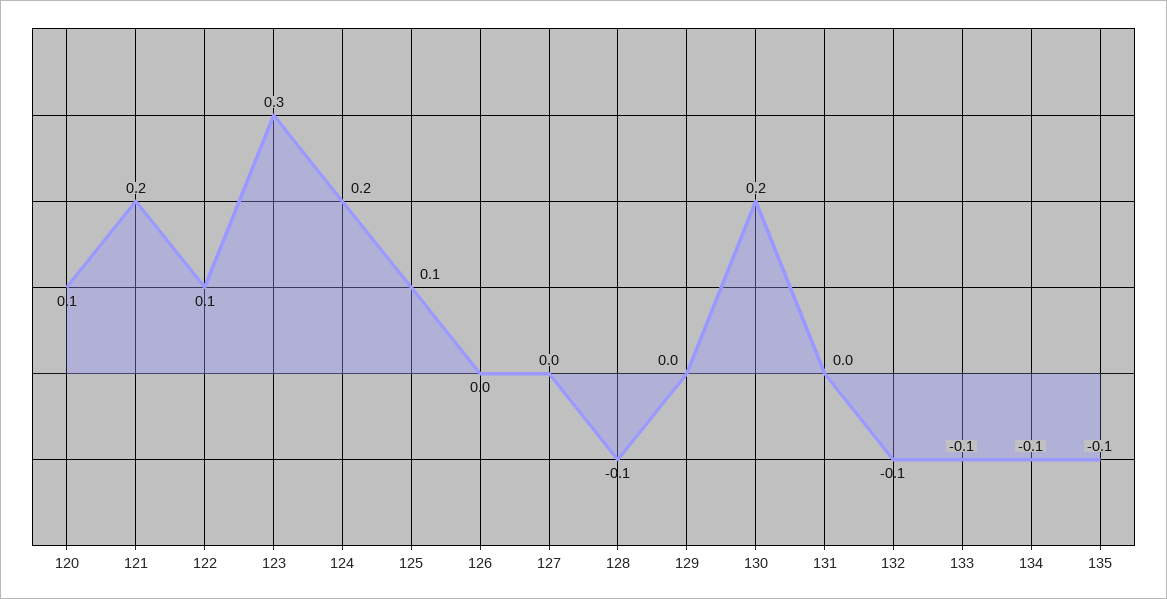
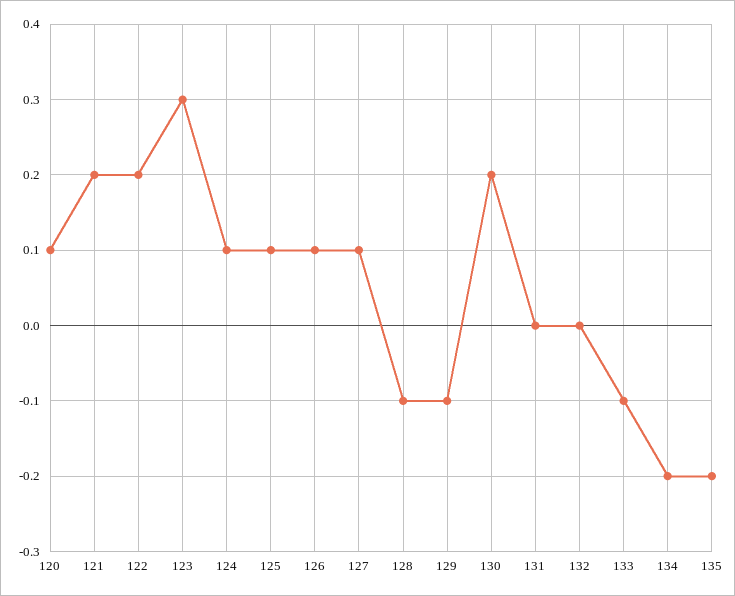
122: 0.1 -> 0.2
124: 0.2 -> 0.1
126: 0 -> 0.1
127: 0 -> 0.1
129: 0 -> -0.1
132: -0.1 -> 0
134: -0.1 -> -0.2
135: -0.1 -> -0.2

